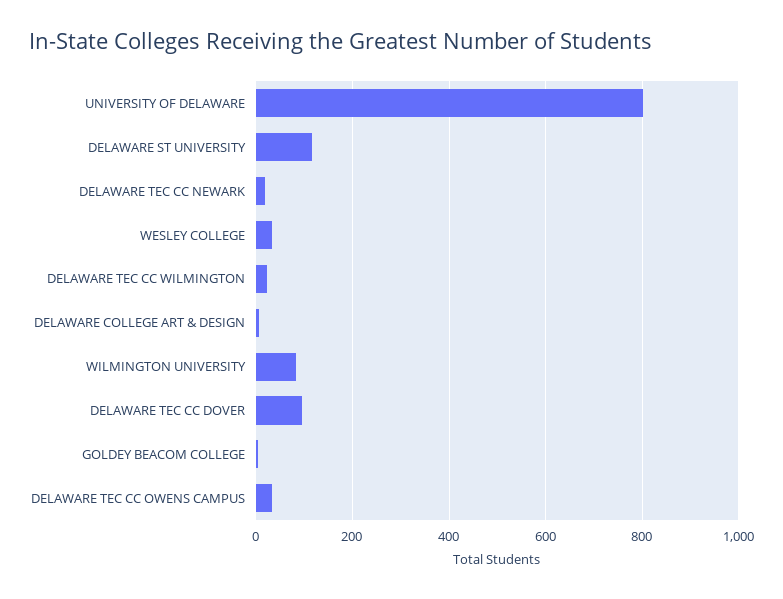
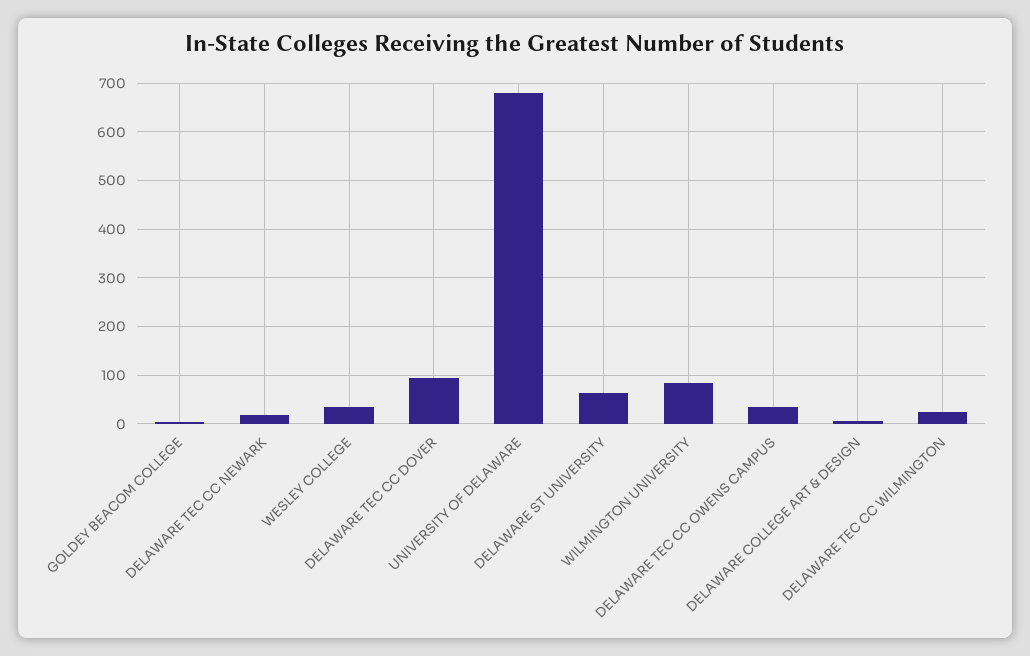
UNIVERSITY OF DELAWARE: 800 -> 680
DELAWARE ST UNIVERSITY: 120 -> 60

